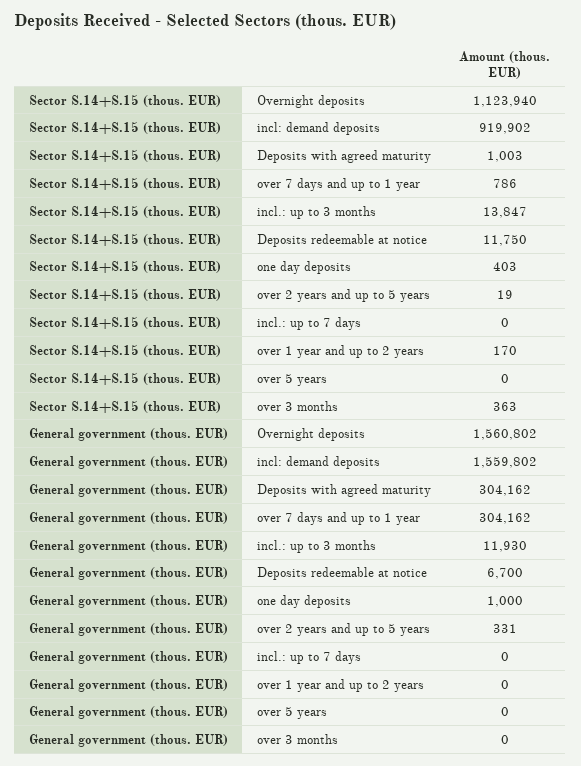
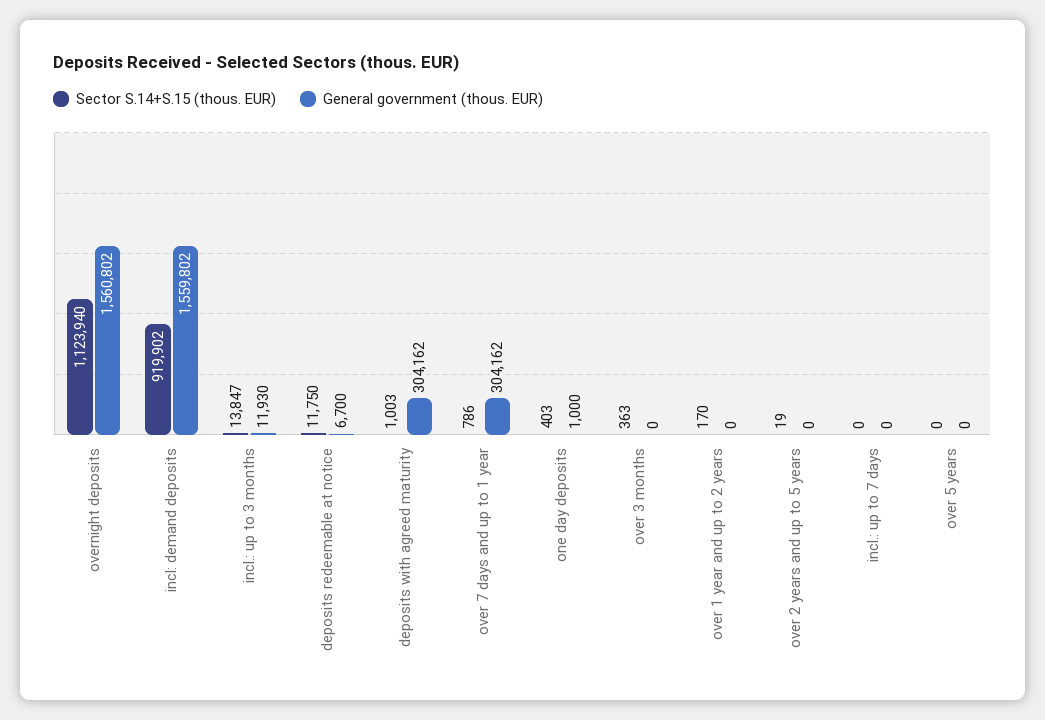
General government (thous. EUR), over 2 years and up to 5 years: 331 -> 0

